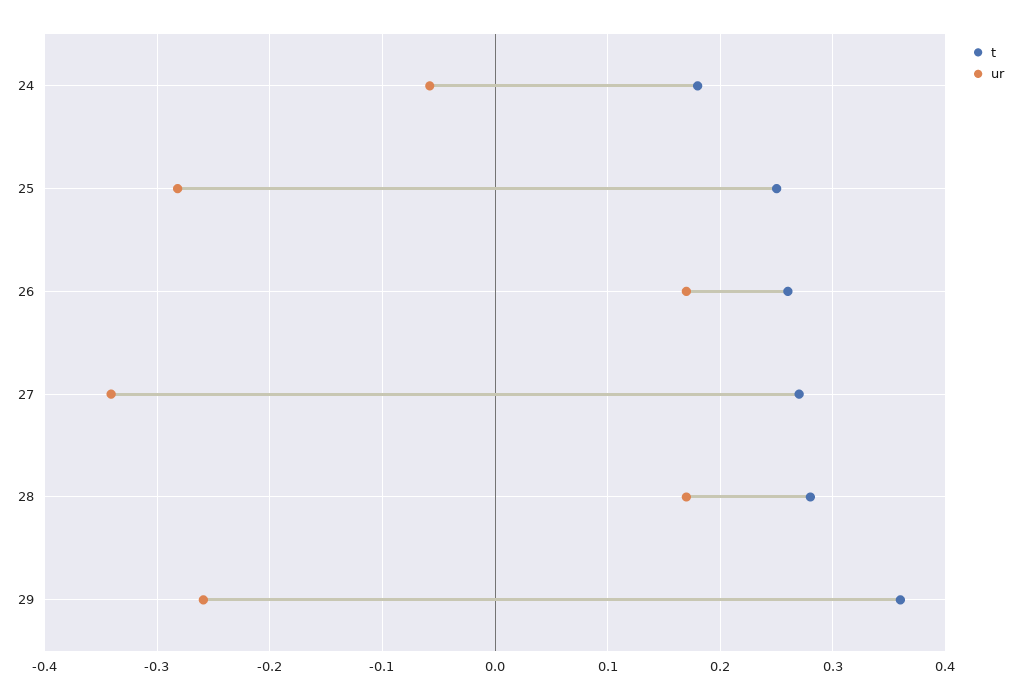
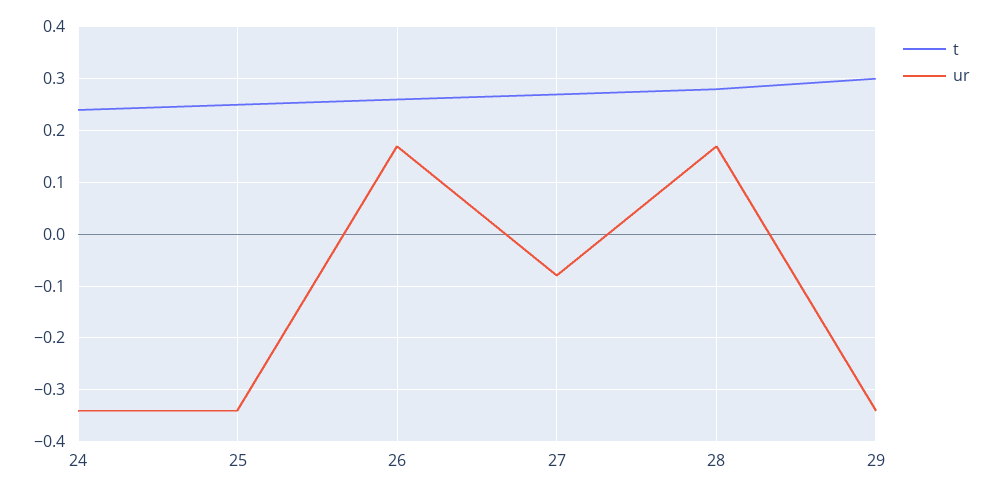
t, 24: 0.18 -> 0.24
ur, 24: -0.06 -> -0.34
ur, 25: -0.28 -> -0.34
ur, 27: -0.34 -> -0.08
t, 29: 0.36 -> 0.3
ur, 29: -0.26 -> -0.34

